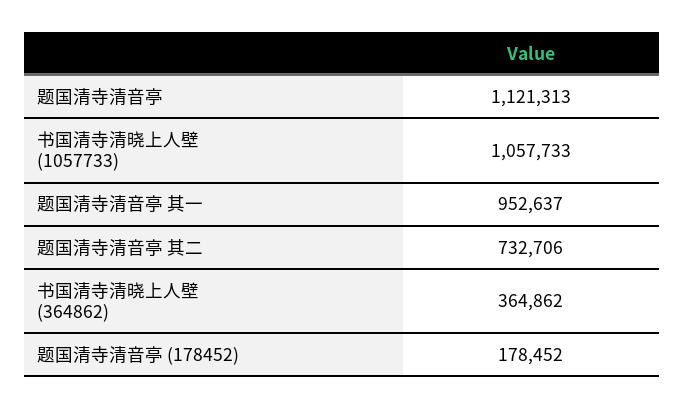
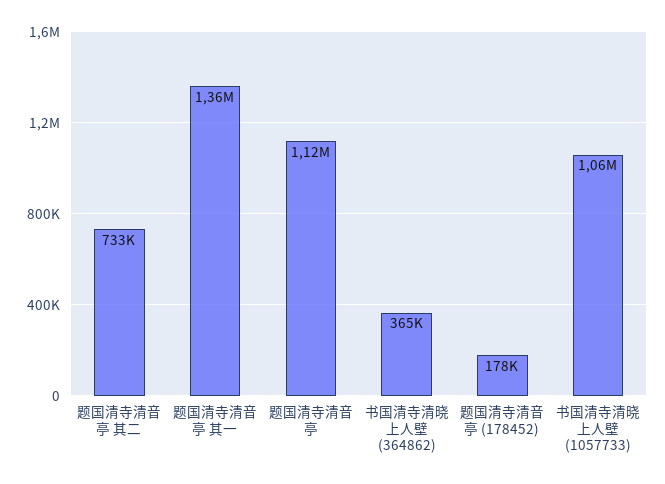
题国清寺清音亭 其一: 952637 -> 1360000

